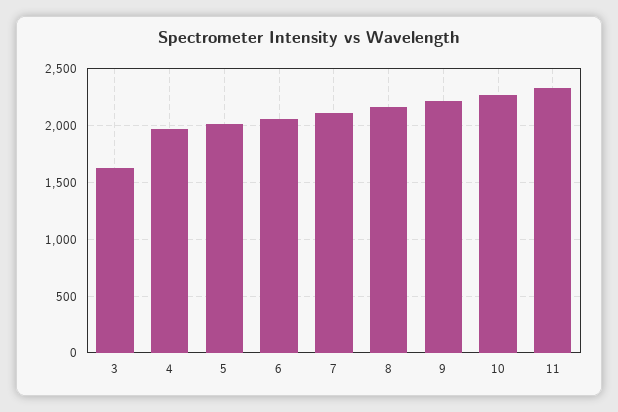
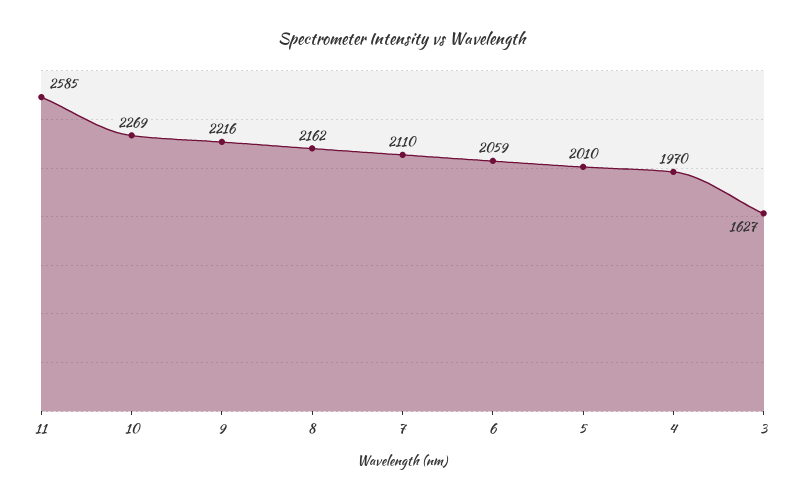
11: 2300 -> 2585

